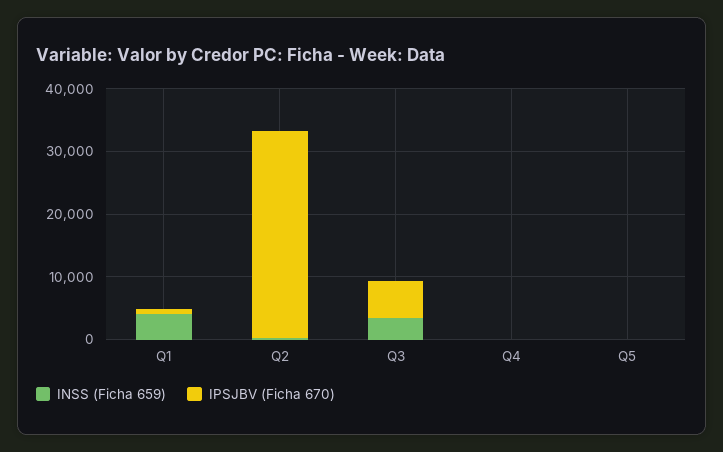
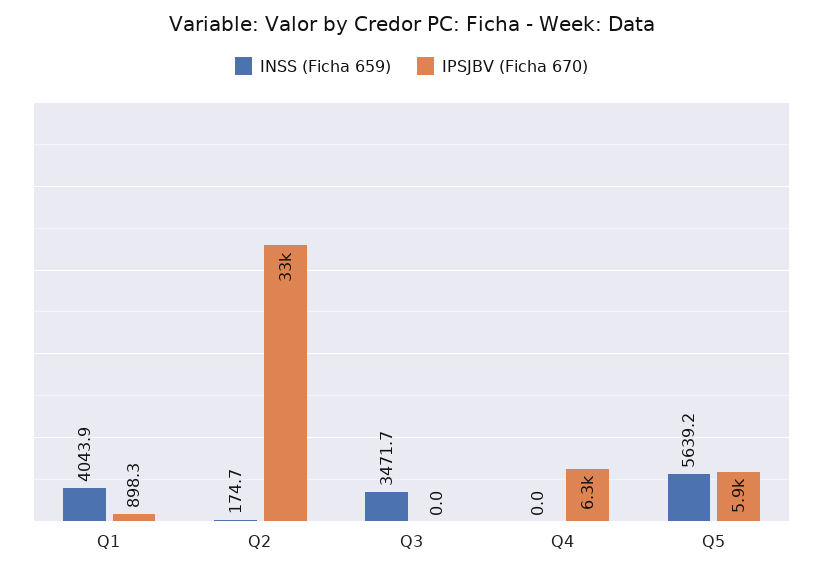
IPSJBV (Ficha 670), Q3: 6000 -> 0
IPSJBV (Ficha 670), Q4: 0 -> 6300
INSS (Ficha 659), Q5: 0 -> 5639.2
IPSJBV (Ficha 670), Q5: 0 -> 5900

